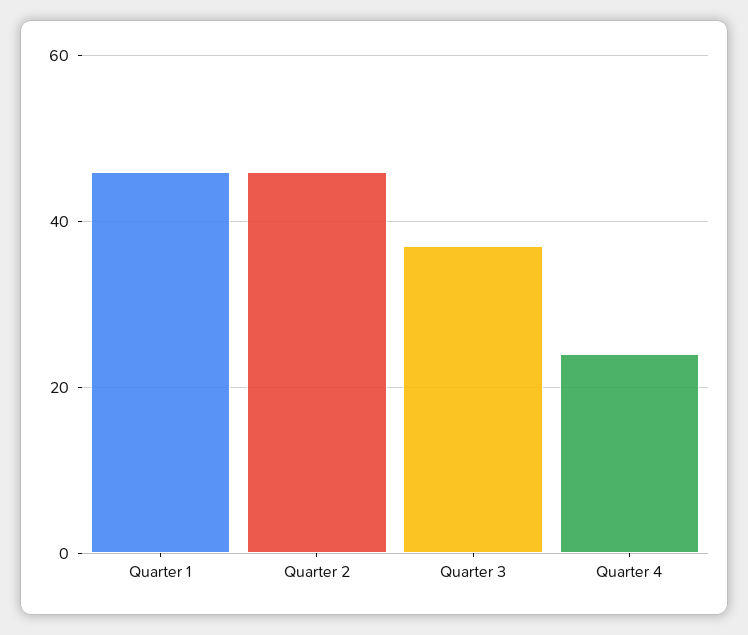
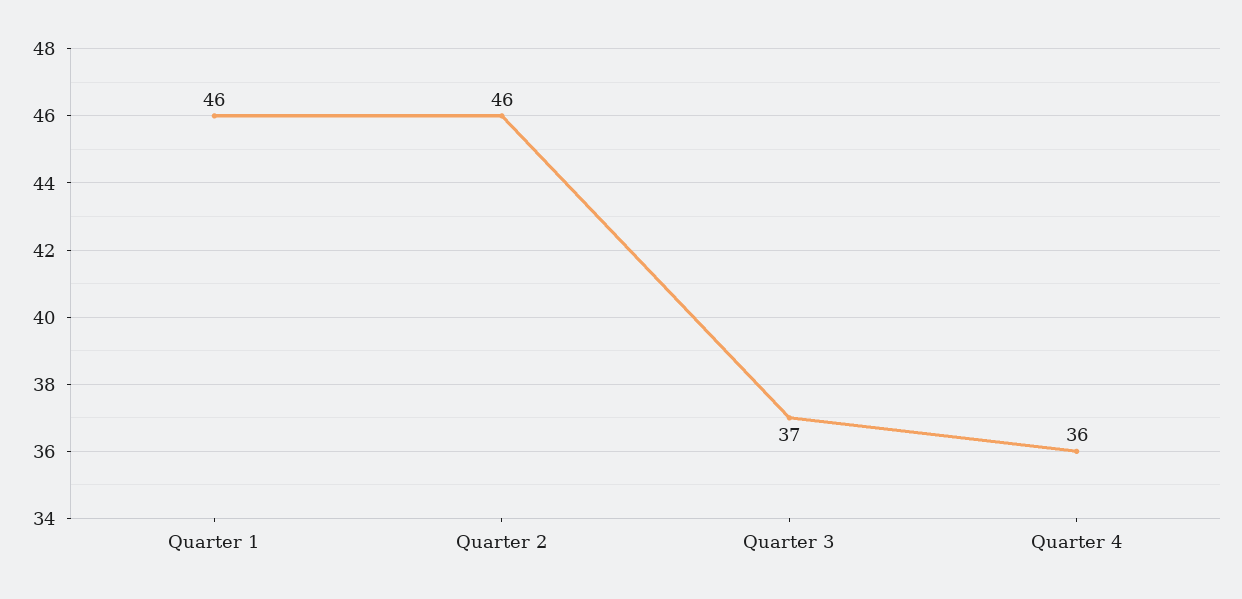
Quarter 4: 25 -> 36

